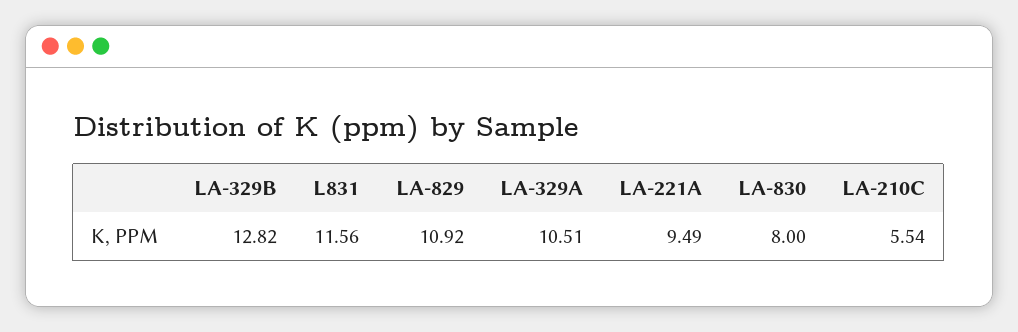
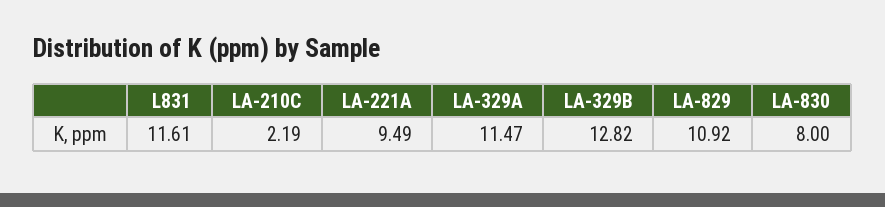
L831: 11.56 -> 11.61
LA-329A: 10.51 -> 11.47
LA-210C: 5.54 -> 2.19

